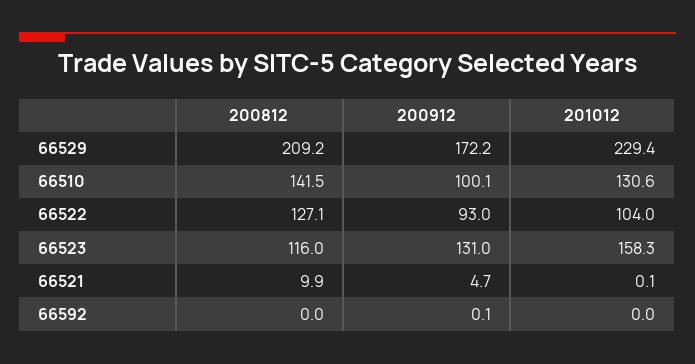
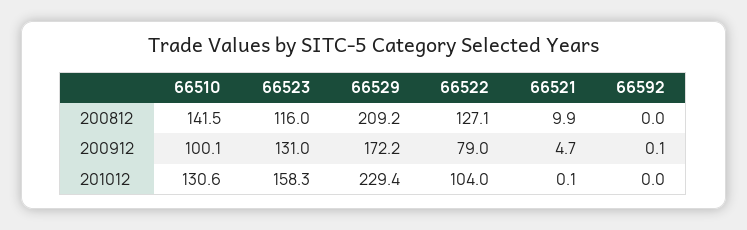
200912, 66522: 93 -> 79

